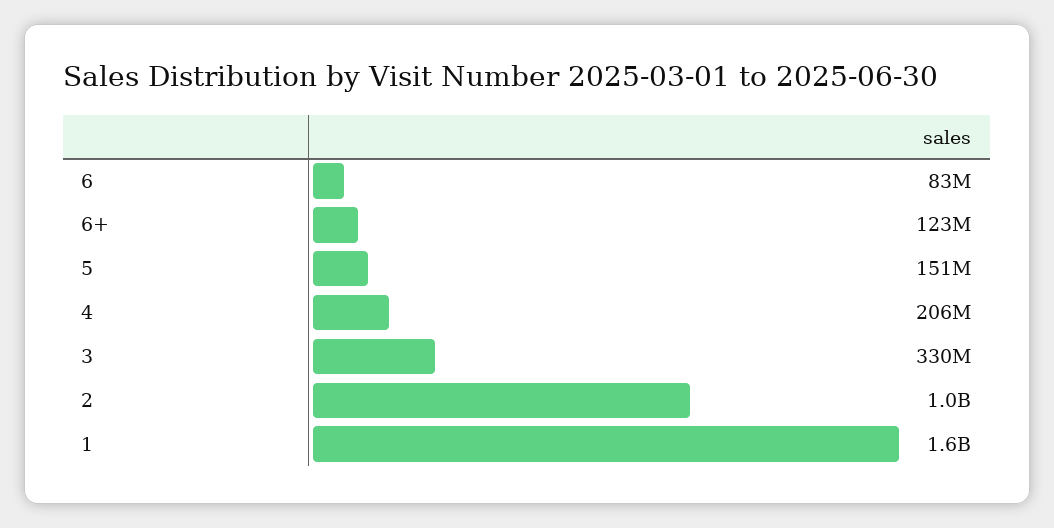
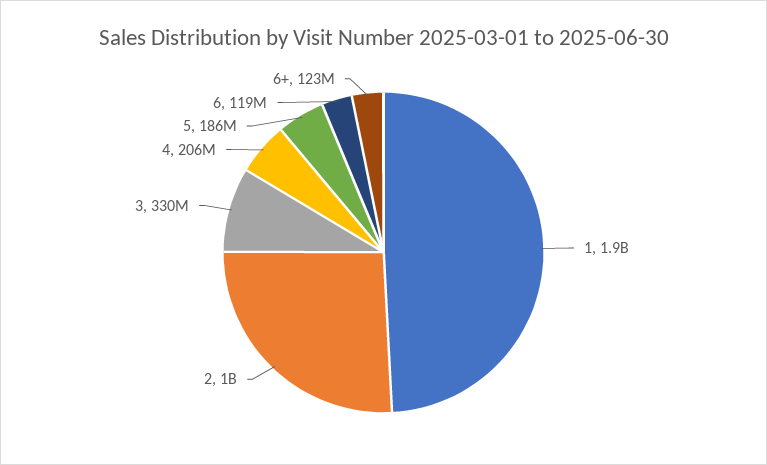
6: 83000000 -> 119000000
5: 151000000 -> 186000000
1: 1600000000 -> 1900000000

